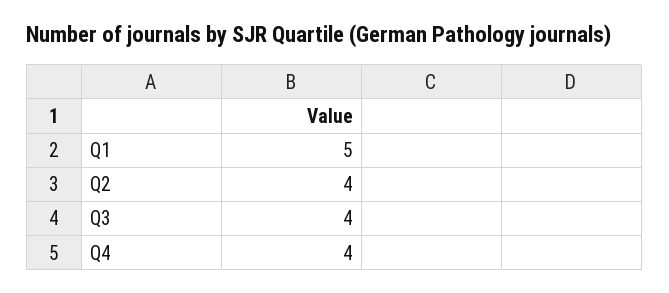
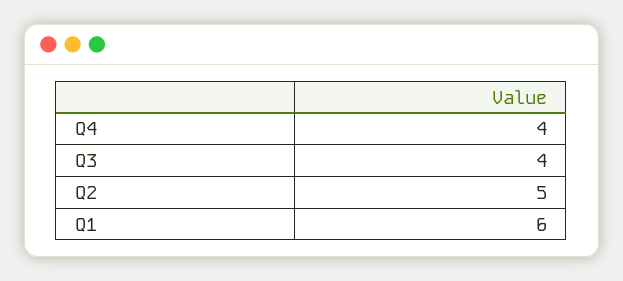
Q1: 5 -> 6
Q2: 4 -> 5

